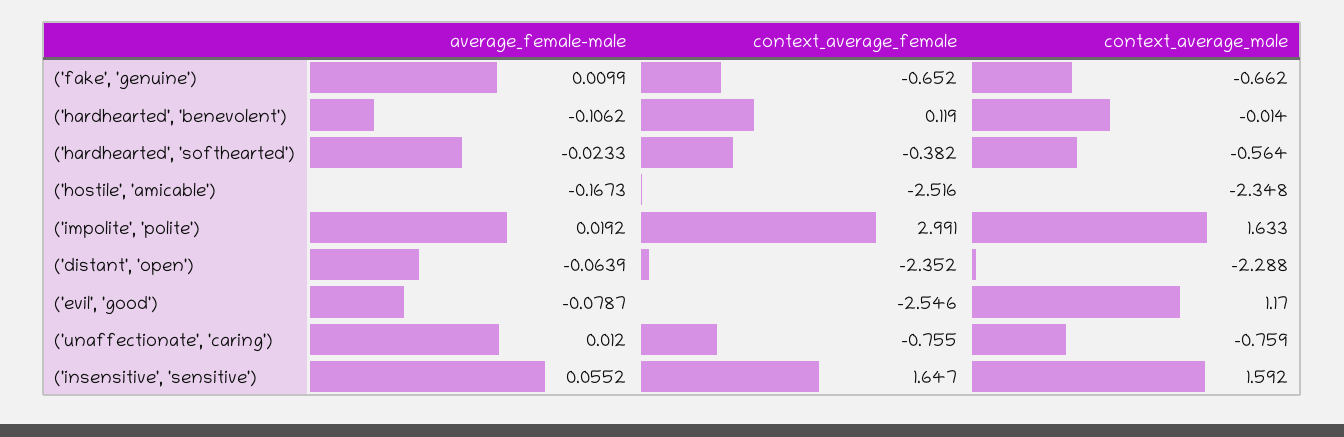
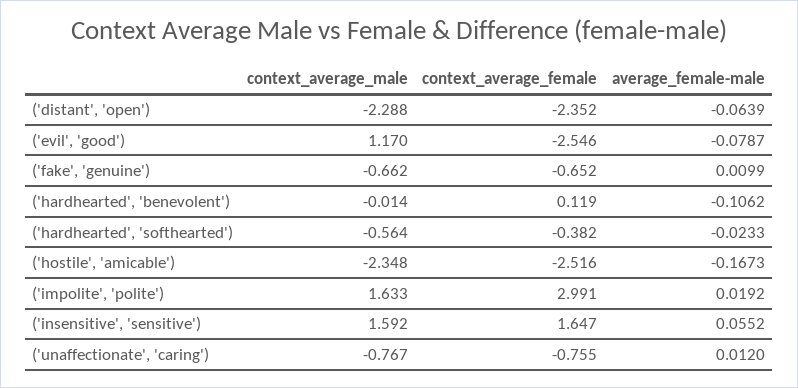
context_average_male, ('unaffectionate', 'caring'): -0.759 -> -0.767

